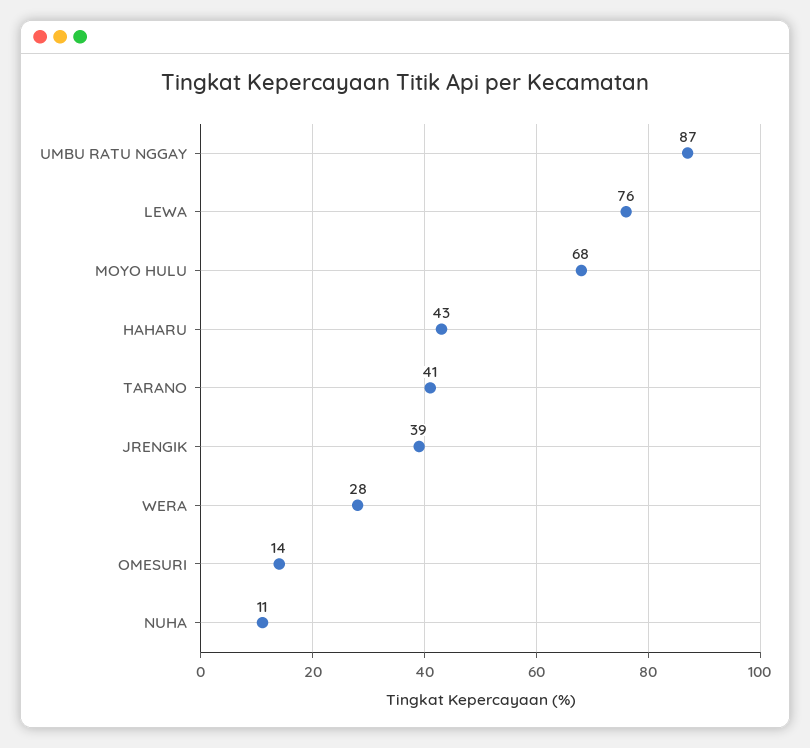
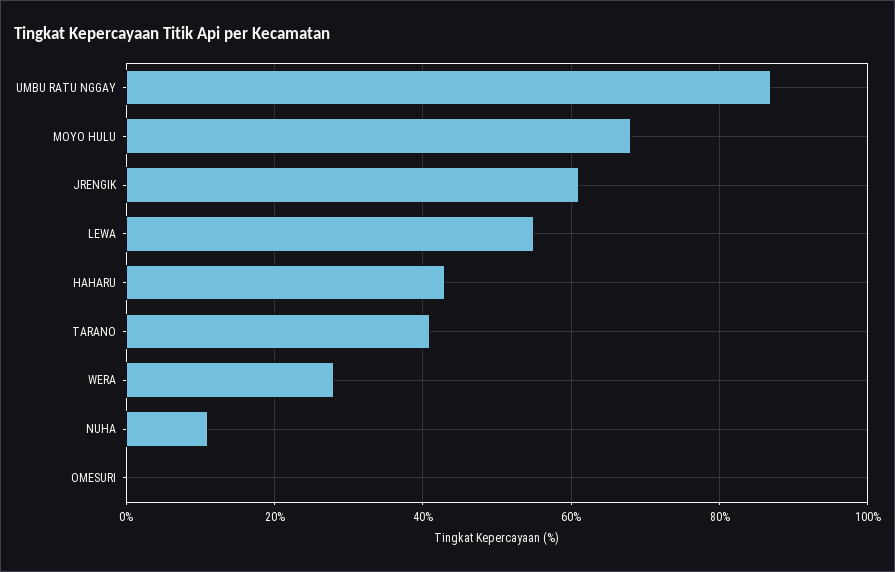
LEWA: 76 -> 55
JRENGIK: 39 -> 60
OMESURI: 14 -> 0

